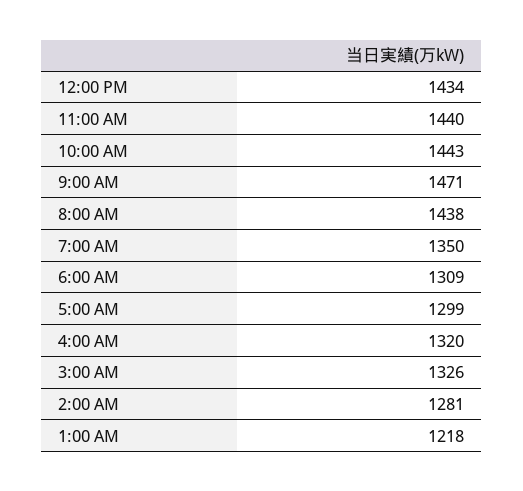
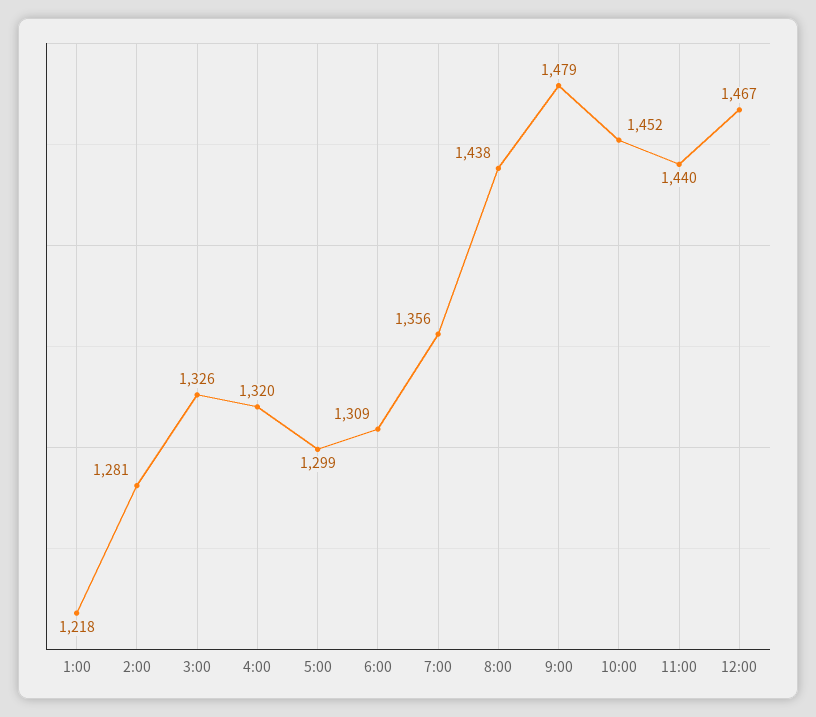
12:00 PM: 1434 -> 1467
10:00 AM: 1443 -> 1452
9:00 AM: 1471 -> 1479
7:00 AM: 1350 -> 1356

